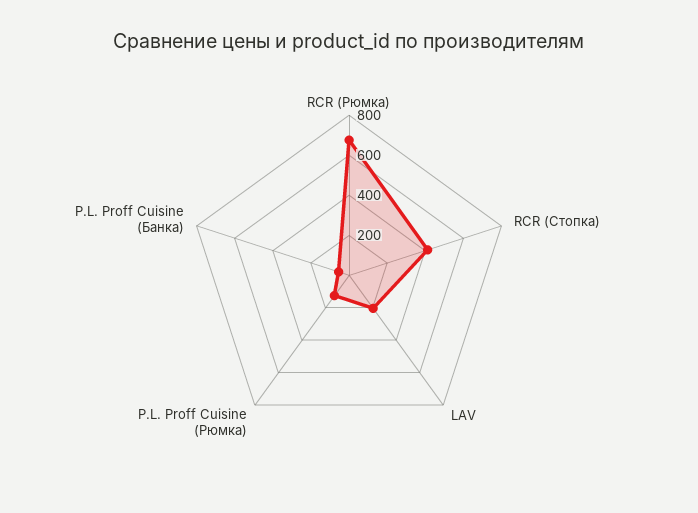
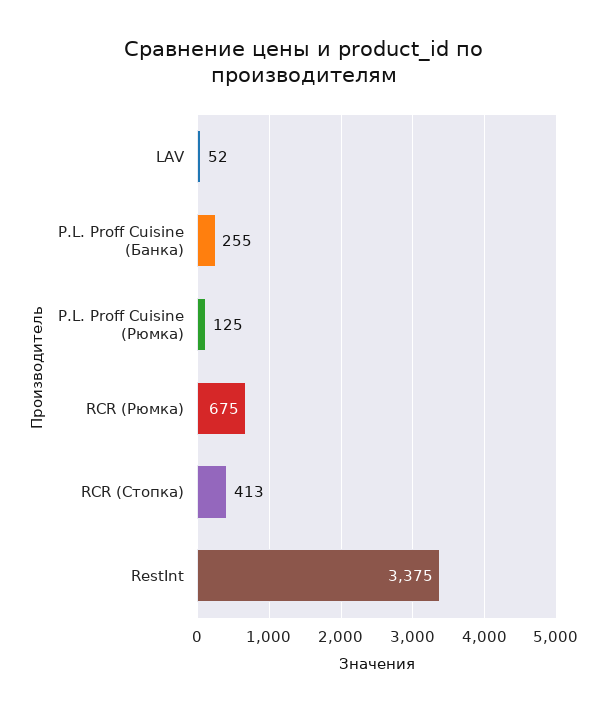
LAV: 200 -> 52
P.L. Proff Cuisine (Банка): 50 -> 255
RestInt: none -> 3375

